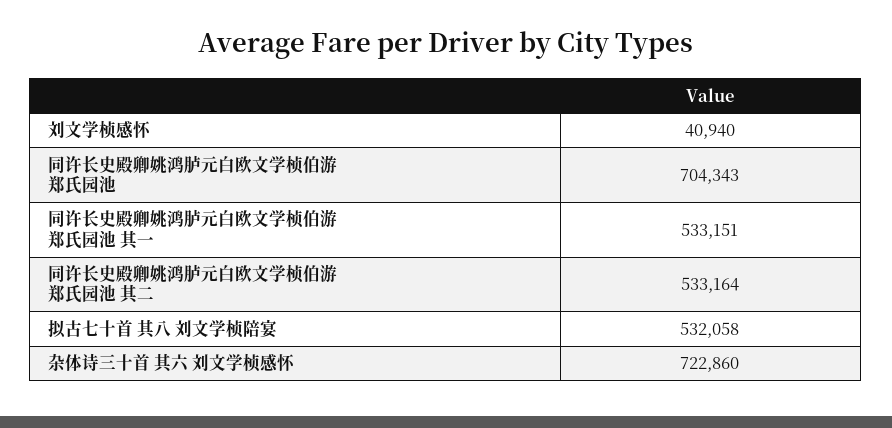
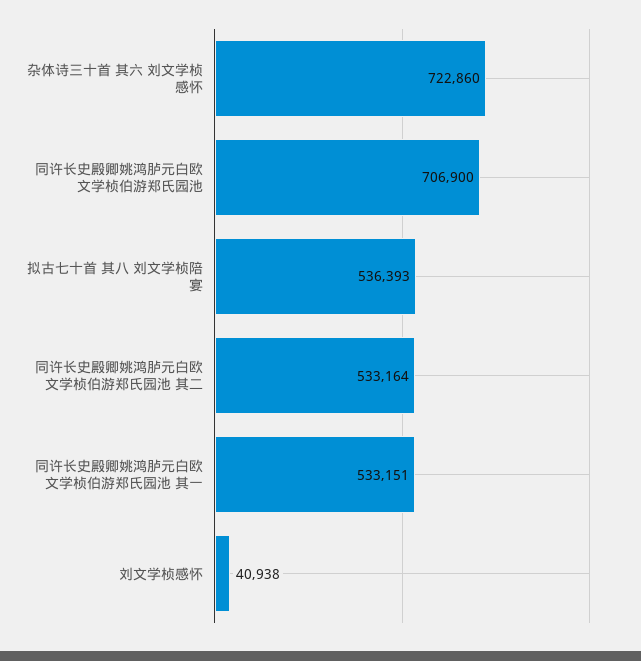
刘文学桢感怀: 40940 -> 40938
同许长史殿卿姚鸿胪元白欧文学桢伯游郑氏园池: 704343 -> 706900
拟古七十首 其八 刘文学桢陪宴: 532058 -> 536393

